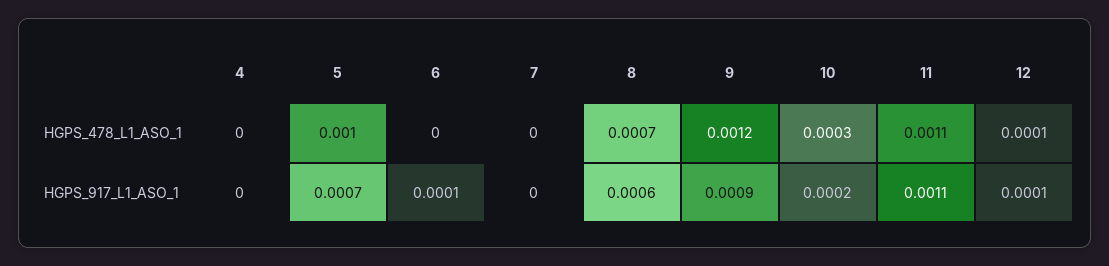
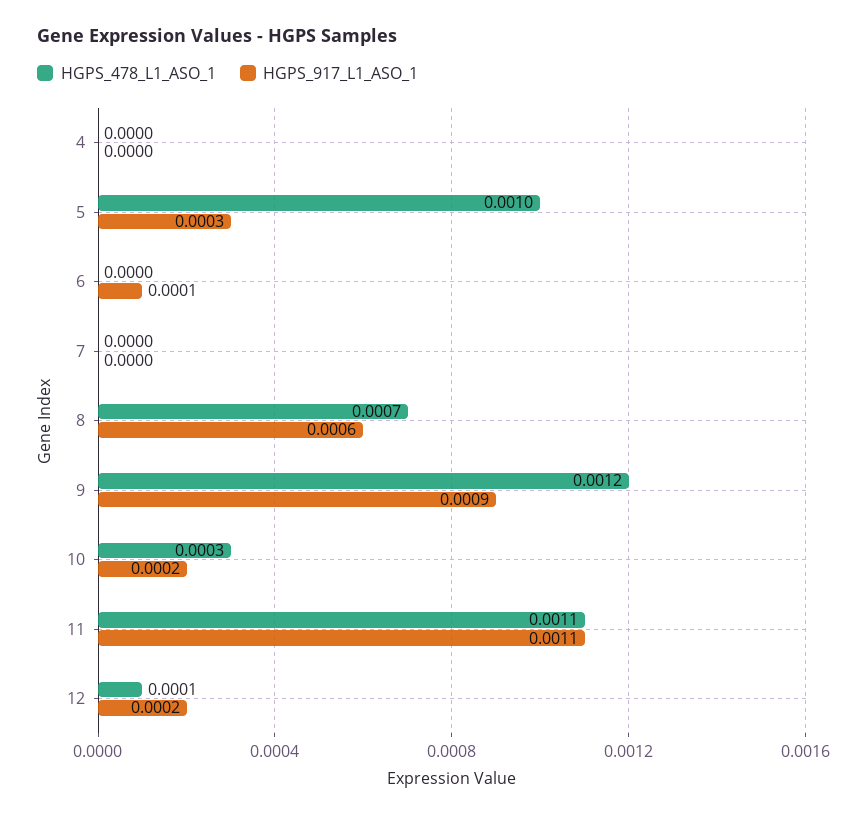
HGPS_917_L1_ASO_1, 5: 0.0007 -> 0.0003
HGPS_917_L1_ASO_1, 12: 0.0001 -> 0.0002

